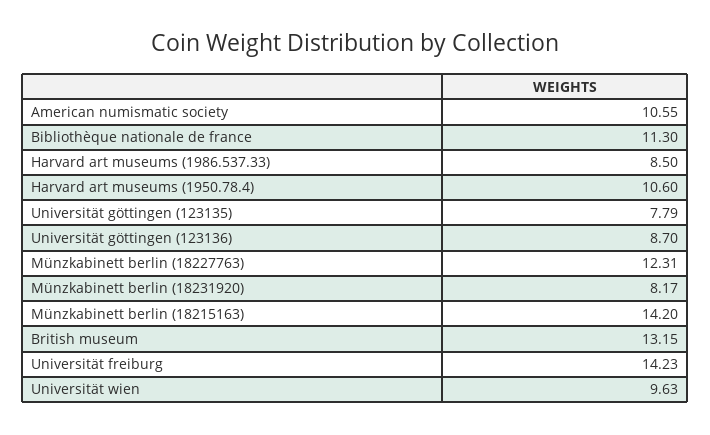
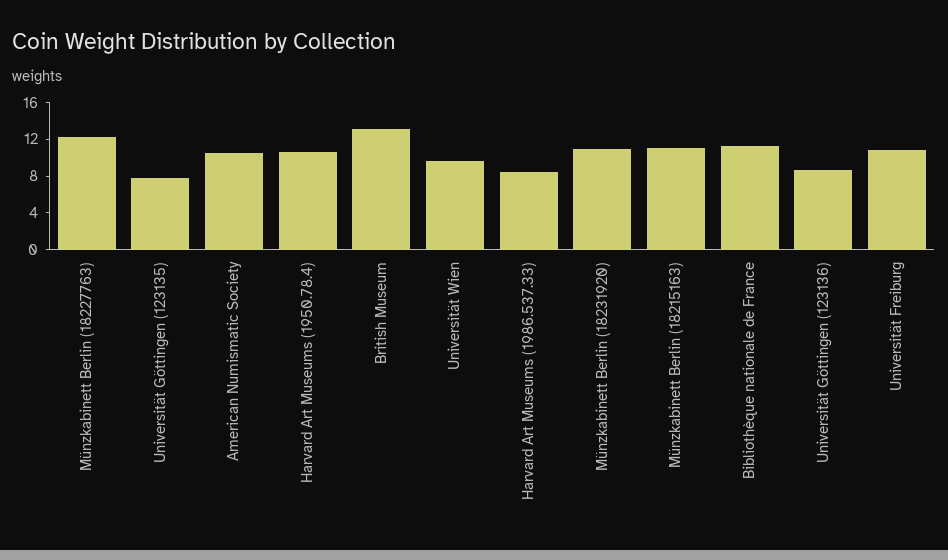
Münzkabinett berlin (18231920): 8.17 -> 11
Münzkabinett berlin (18215163): 14.2 -> 11
Universität freiburg: 14.23 -> 11

